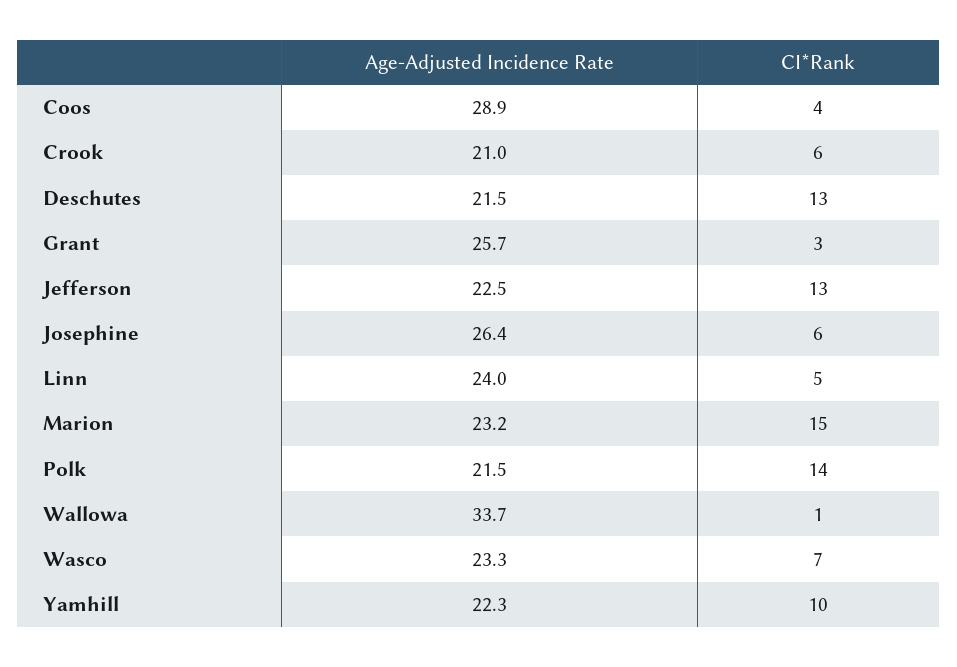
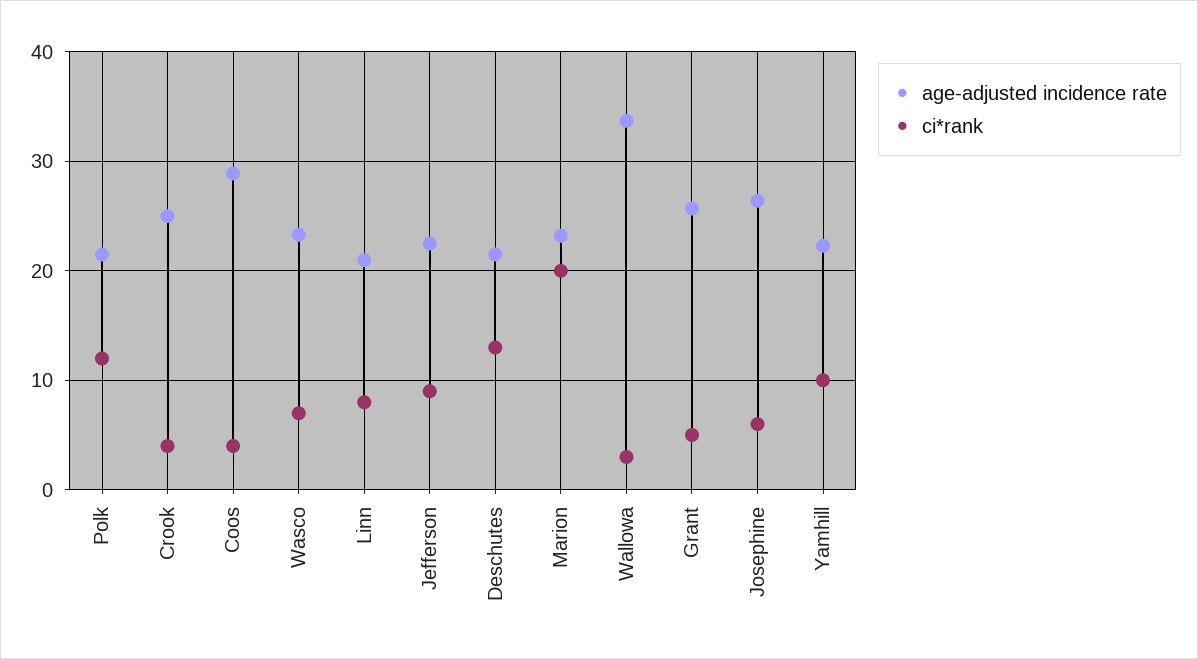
Age-Adjusted Incidence Rate, Crook: 21 -> 25
CI*Rank, Crook: 6 -> 4
CI*Rank, Grant: 3 -> 5
CI*Rank, Jefferson: 13 -> 9
Age-Adjusted Incidence Rate, Linn: 24 -> 21
CI*Rank, Linn: 5 -> 8
CI*Rank, Marion: 15 -> 20
CI*Rank, Polk: 14 -> 12
CI*Rank, Wallowa: 1 -> 3

